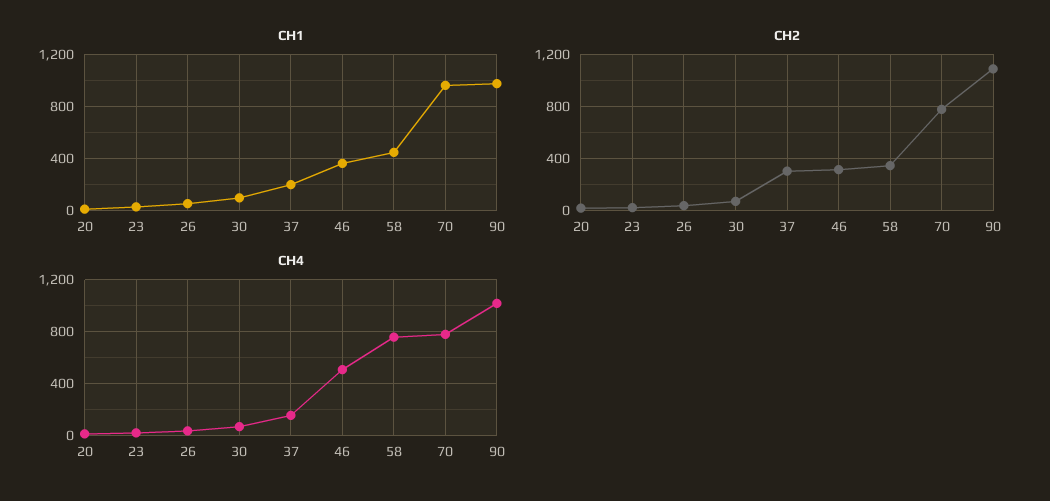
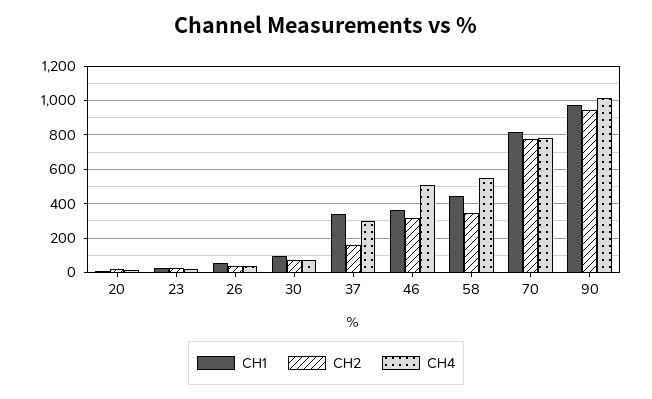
CH1, 37: 200 -> 350
CH1, 70: 950 -> 800
CH2, 37: 300 -> 150
CH2, 90: 1100 -> 950
CH4, 37: 150 -> 300
CH4, 58: 750 -> 550

